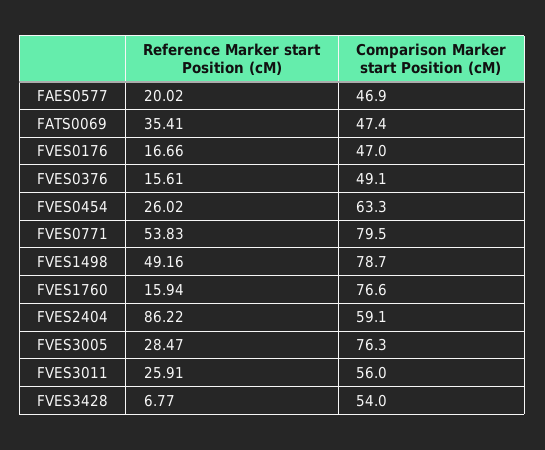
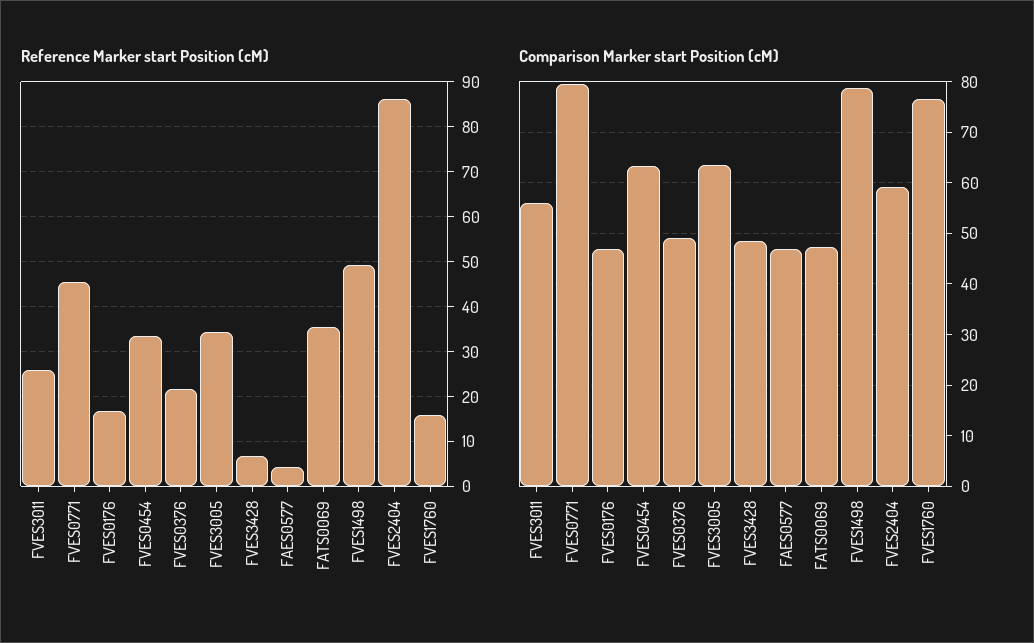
Reference Marker start Position (cM), FAES0577: 20.02 -> 4
Reference Marker start Position (cM), FVES0376: 15.61 -> 22
Reference Marker start Position (cM), FVES0454: 26.02 -> 34
Reference Marker start Position (cM), FVES0771: 53.83 -> 46
Reference Marker start Position (cM), FVES3005: 28.47 -> 34
Comparison Marker start Position (cM), FVES3005: 76.3 -> 64
Comparison Marker start Position (cM), FVES3428: 54 -> 48

